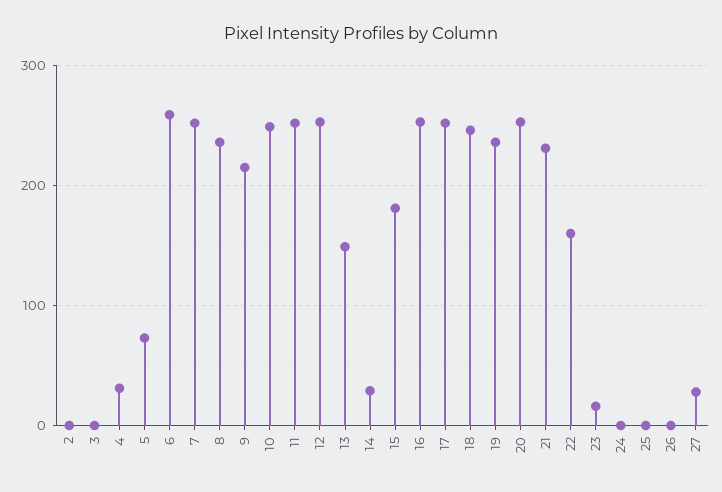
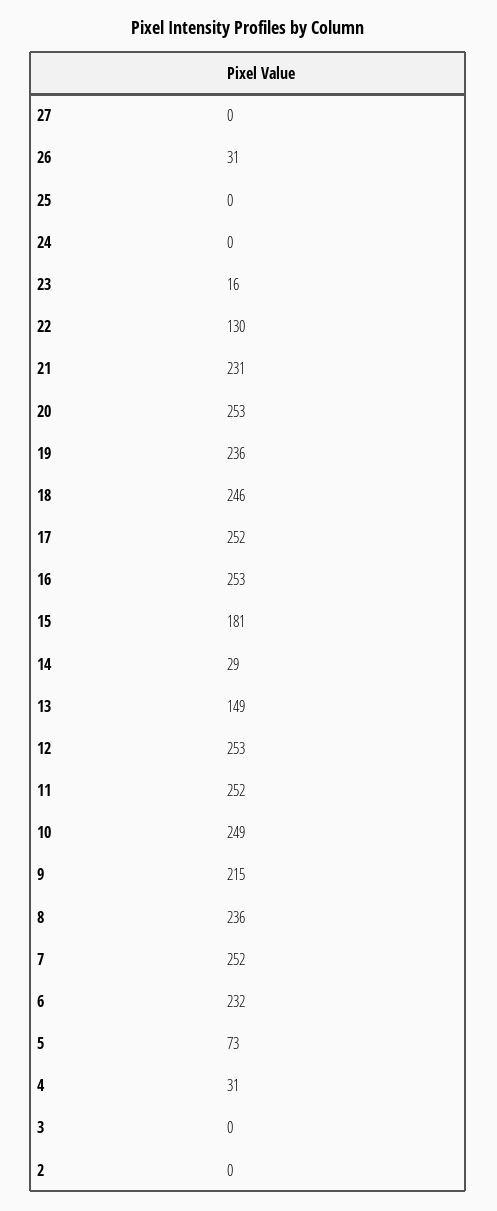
6: 260 -> 232
22: 160 -> 130
26: 0 -> 31
27: 30 -> 0

